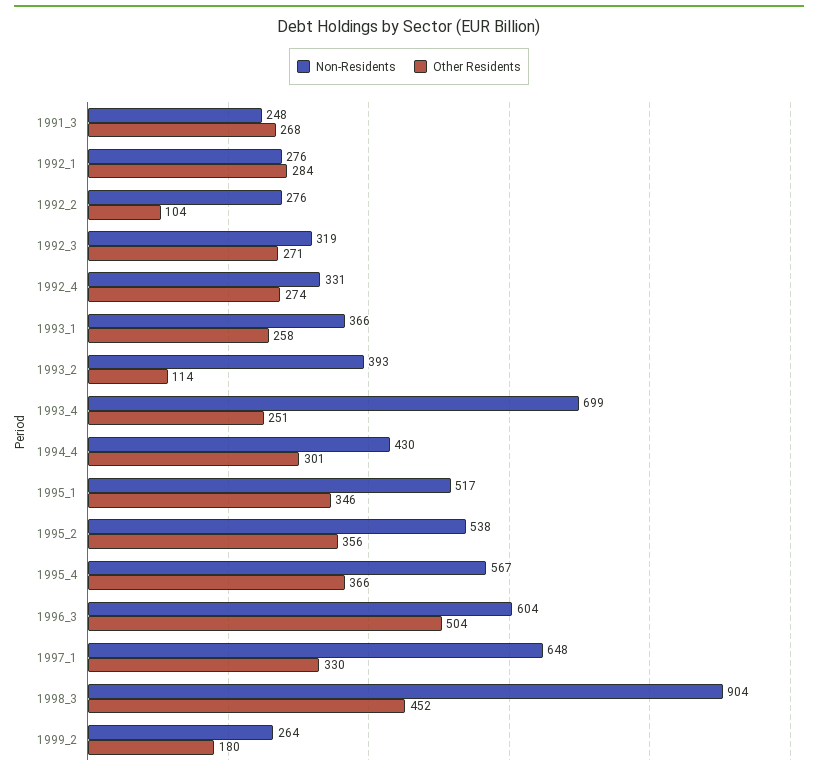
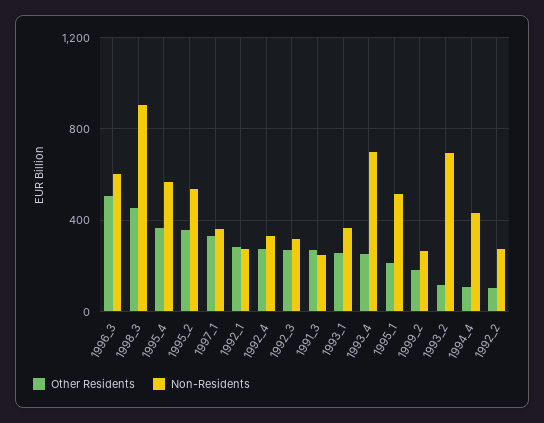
Non-Residents, 1993_2: 393 -> 700
Other Residents, 1994_4: 301 -> 100
Other Residents, 1995_1: 346 -> 200
Non-Residents, 1997_1: 648 -> 350

